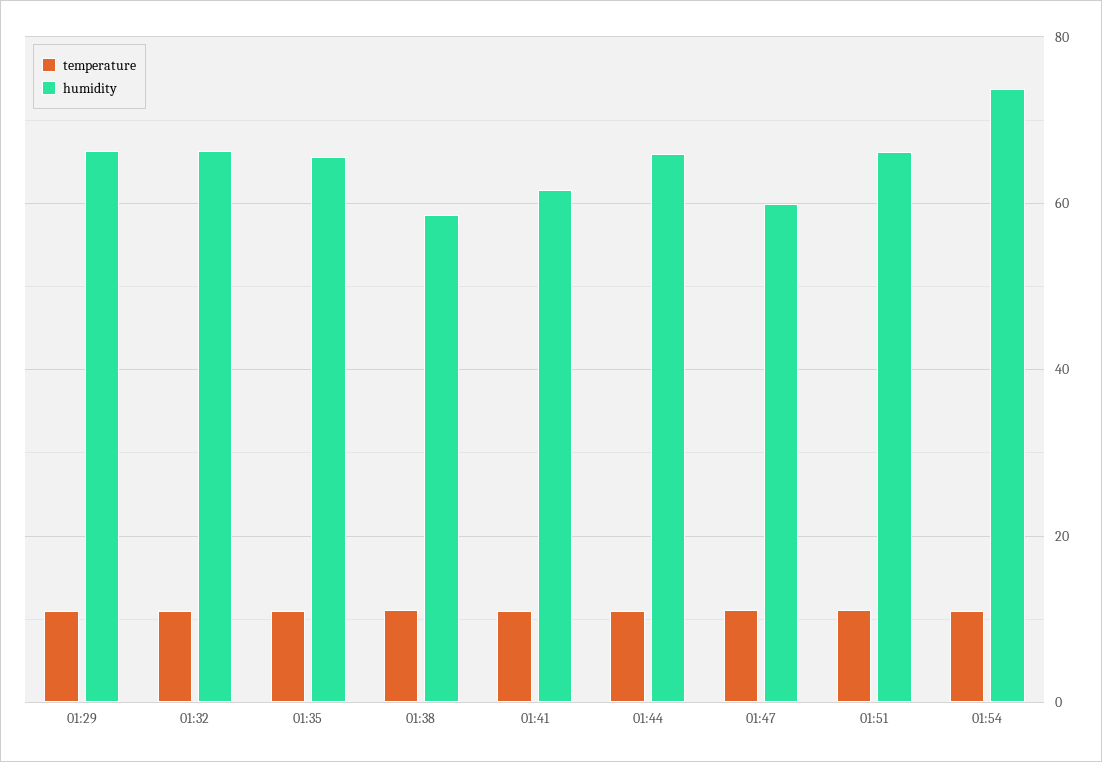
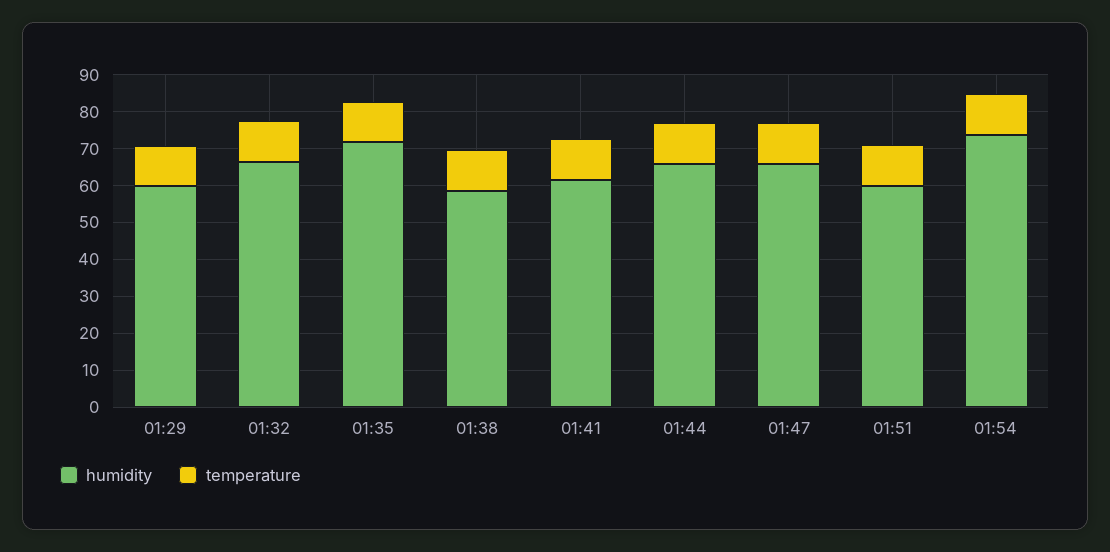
humidity, 01:29: 66 -> 60
humidity, 01:35: 66 -> 72.5
humidity, 01:47: 60 -> 65
humidity, 01:51: 66 -> 60

